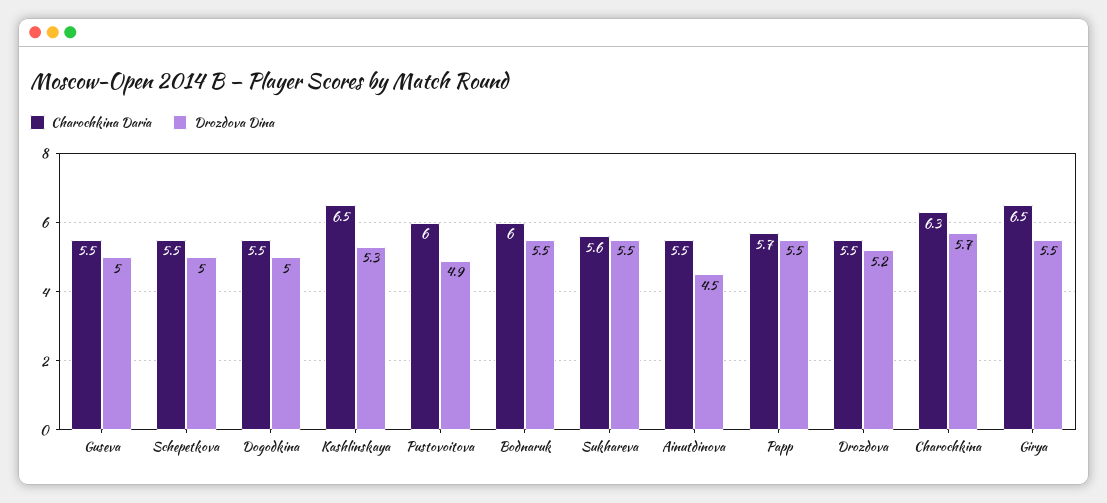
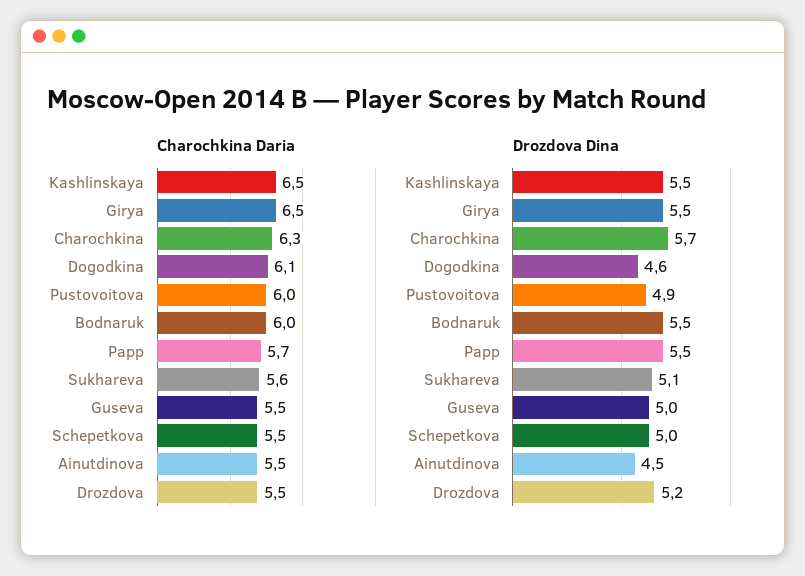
Charochkina Daria, Dogodkina: 5.5 -> 6.1
Drozdova Dina, Dogodkina: 5 -> 4.6
Drozdova Dina, Kashlinskaya: 5.3 -> 5.5
Drozdova Dina, Sukhareva: 5.5 -> 5.1

